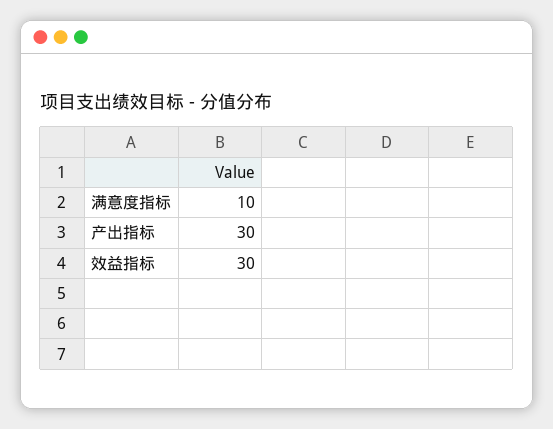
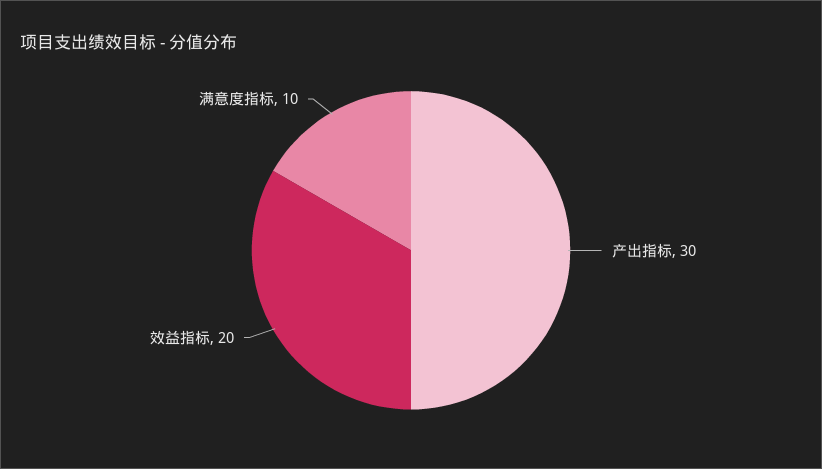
效益指标: 30 -> 20

